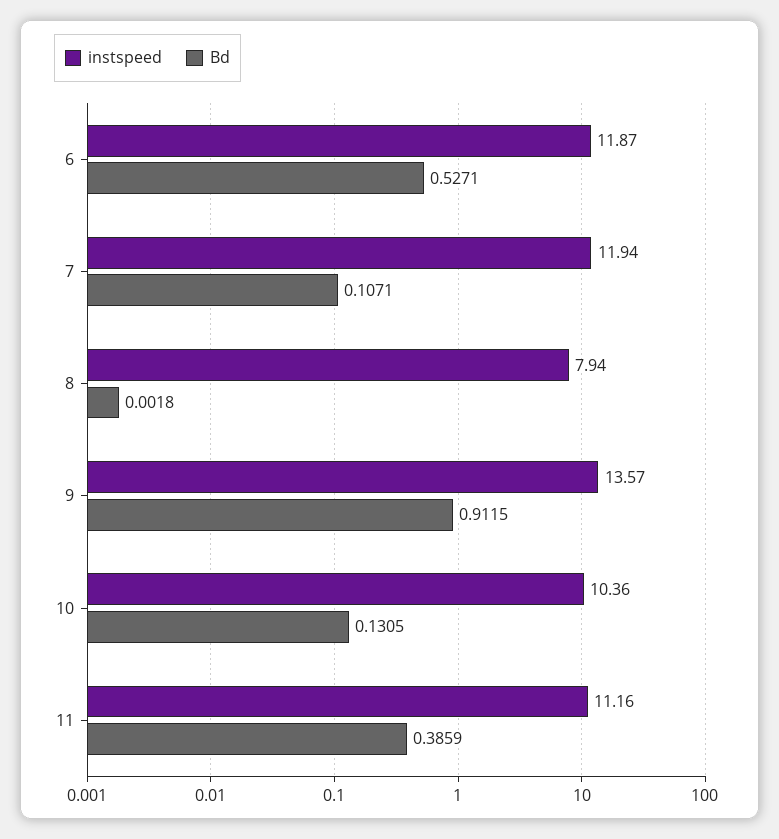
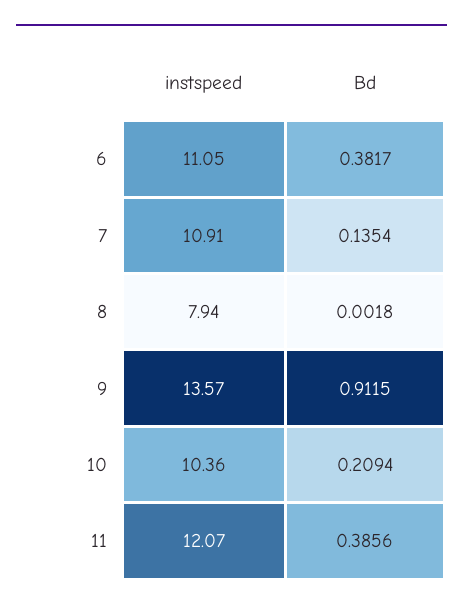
instspeed, 6: 11.87 -> 11.05
Bd, 6: 0.5271 -> 0.3817
instspeed, 7: 11.94 -> 10.91
Bd, 7: 0.1071 -> 0.1354
Bd, 10: 0.1305 -> 0.2094
instspeed, 11: 11.16 -> 12.07
Bd, 11: 0.3859 -> 0.3856

